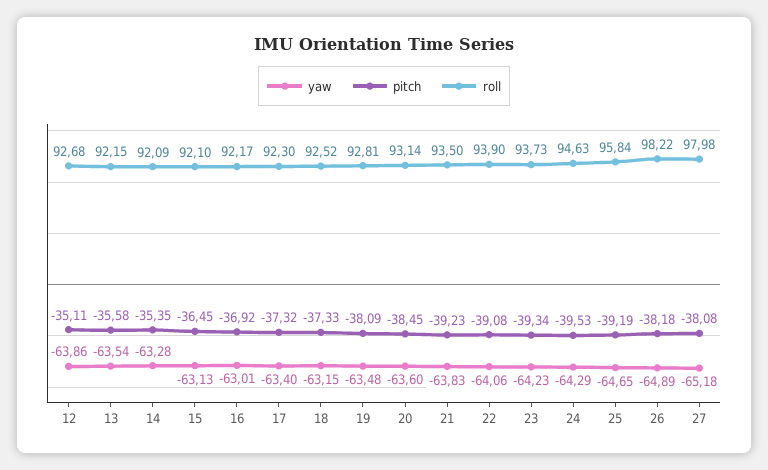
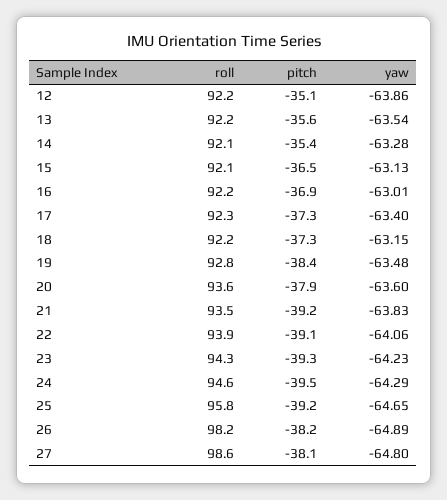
roll, 12: 92.68 -> 92.2
roll, 18: 92.52 -> 92.2
pitch, 19: -38.09 -> -38.4
pitch, 20: -38.45 -> -37.9
roll, 20: 93.14 -> 93.6
roll, 23: 93.73 -> 94.3
yaw, 27: -65.18 -> -64.8
roll, 27: 97.98 -> 98.6

